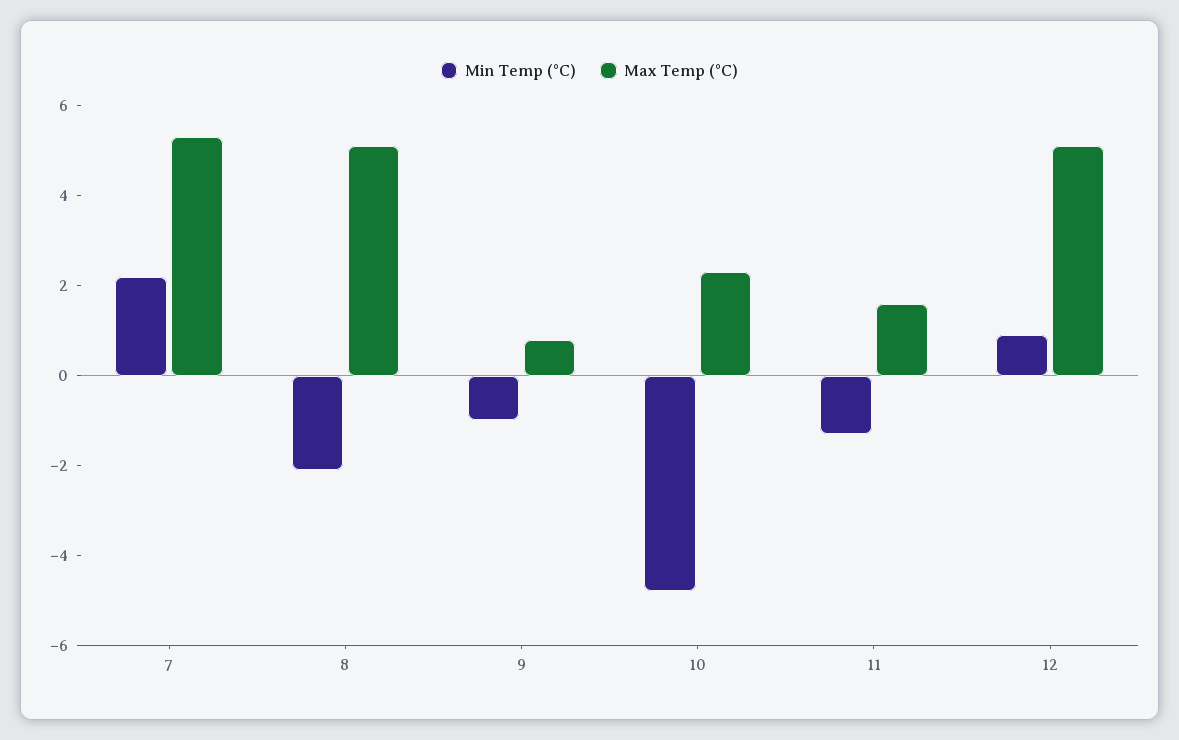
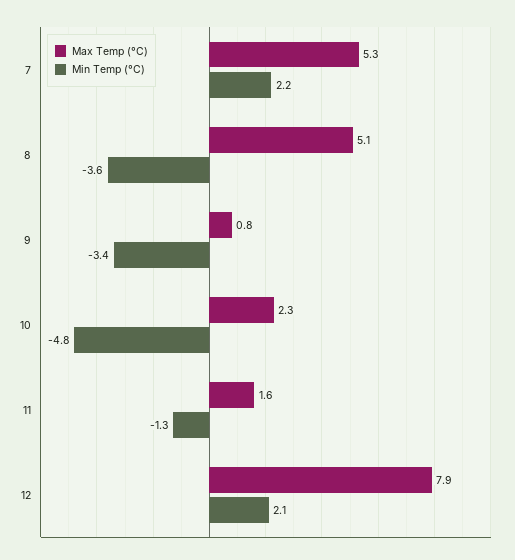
Min Temp (°C), 8: -2 -> -3.6
Min Temp (°C), 9: -1 -> -3.4
Min Temp (°C), 12: 1 -> 2.1
Max Temp (°C), 12: 5 -> 7.9

